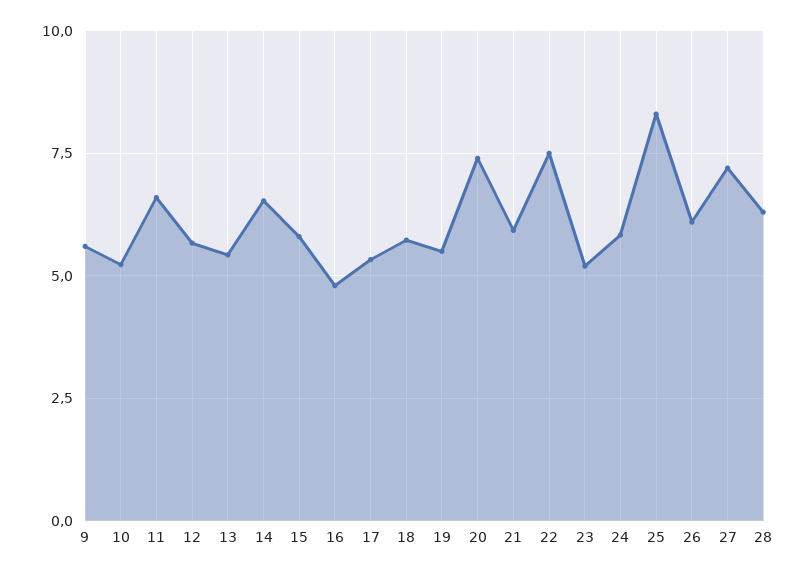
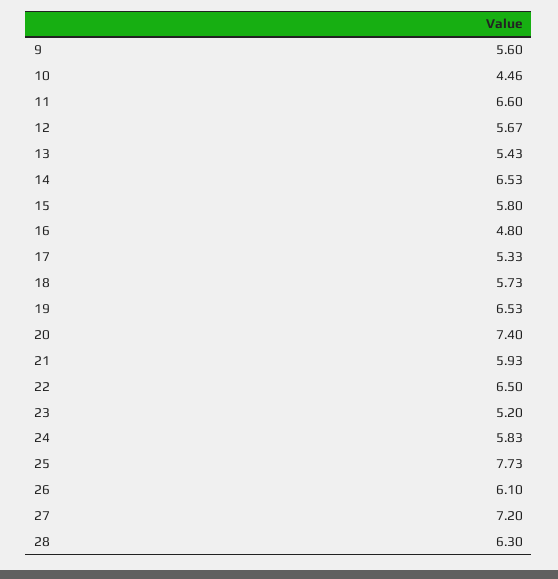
10: 5.25 -> 4.46
19: 5.5 -> 6.53
22: 7.5 -> 6.5
25: 8.25 -> 7.73

